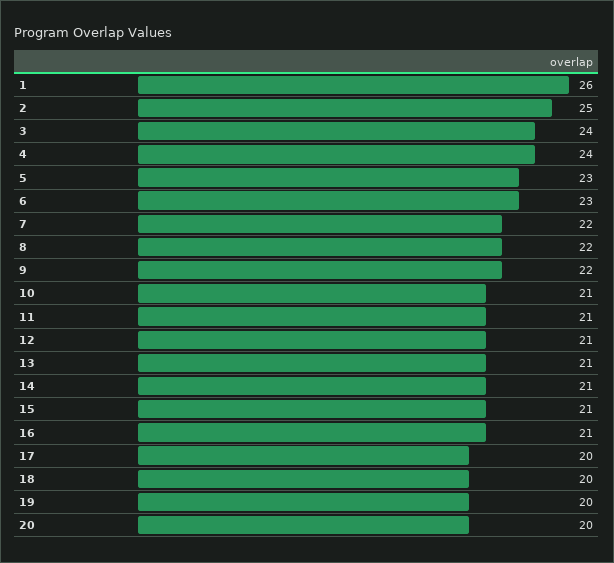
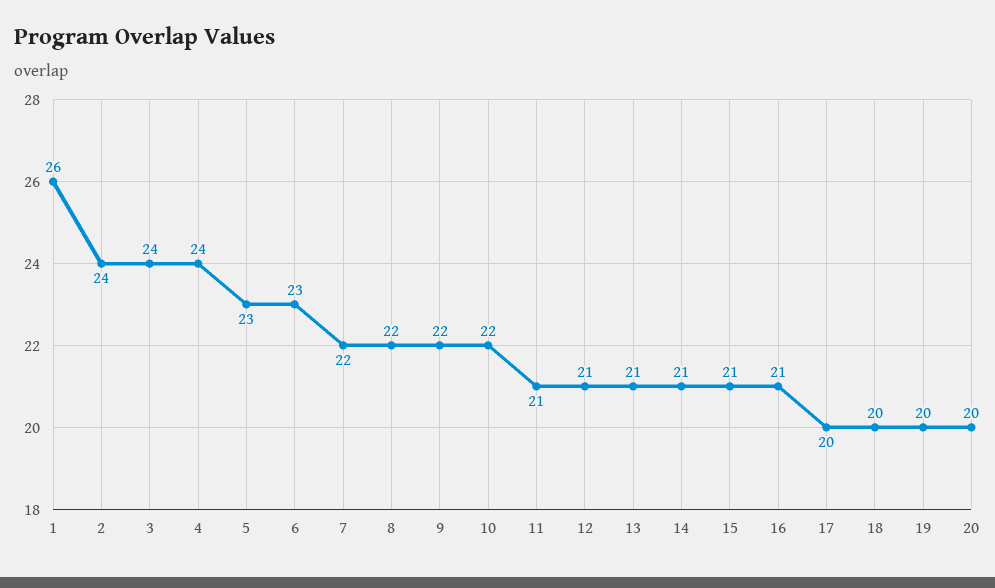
2: 25 -> 24
10: 21 -> 22

